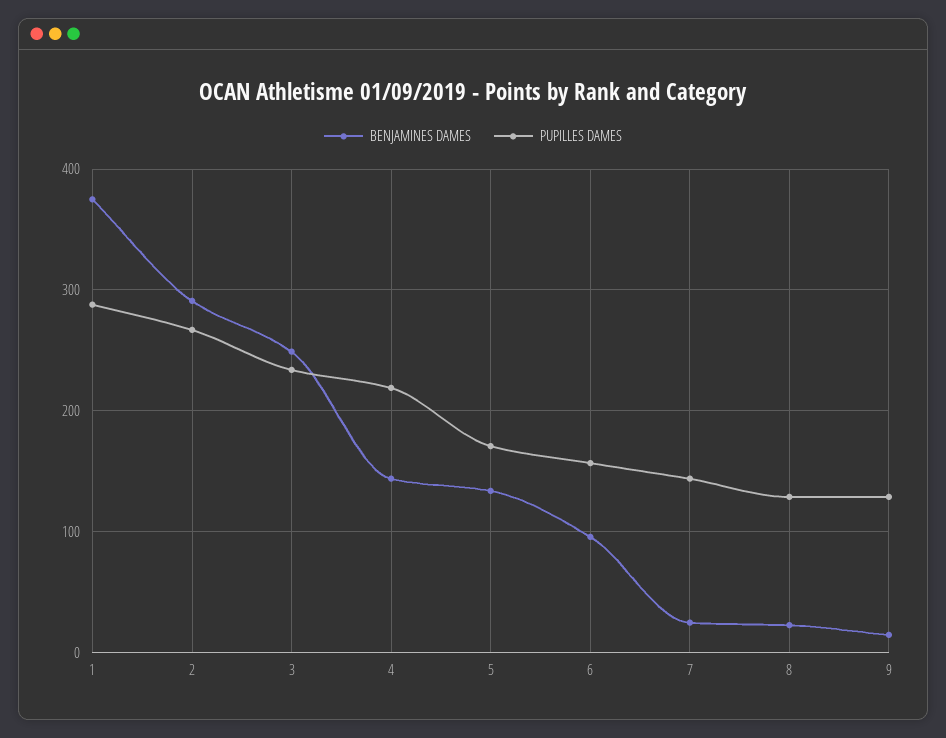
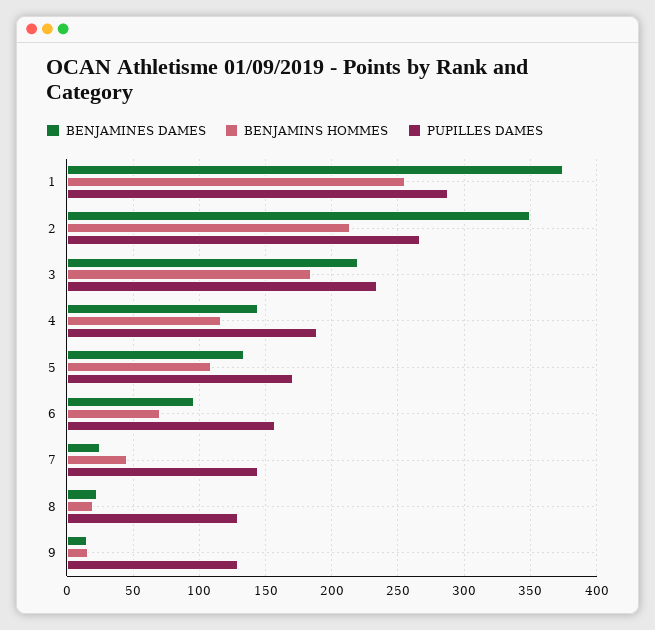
BENJAMINES DAMES, 2: 290 -> 350
BENJAMINES DAMES, 3: 250 -> 220
PUPILLES DAMES, 4: 220 -> 190
BENJAMINS HOMMES, 1: none -> 255
BENJAMINS HOMMES, 2: none -> 215
BENJAMINS HOMMES, 3: none -> 185
BENJAMINS HOMMES, 4: none -> 115
BENJAMINS HOMMES, 5: none -> 110
BENJAMINS HOMMES, 6: none -> 70
BENJAMINS HOMMES, 7: none -> 45
BENJAMINS HOMMES, 8: none -> 20
BENJAMINS HOMMES, 9: none -> 15

